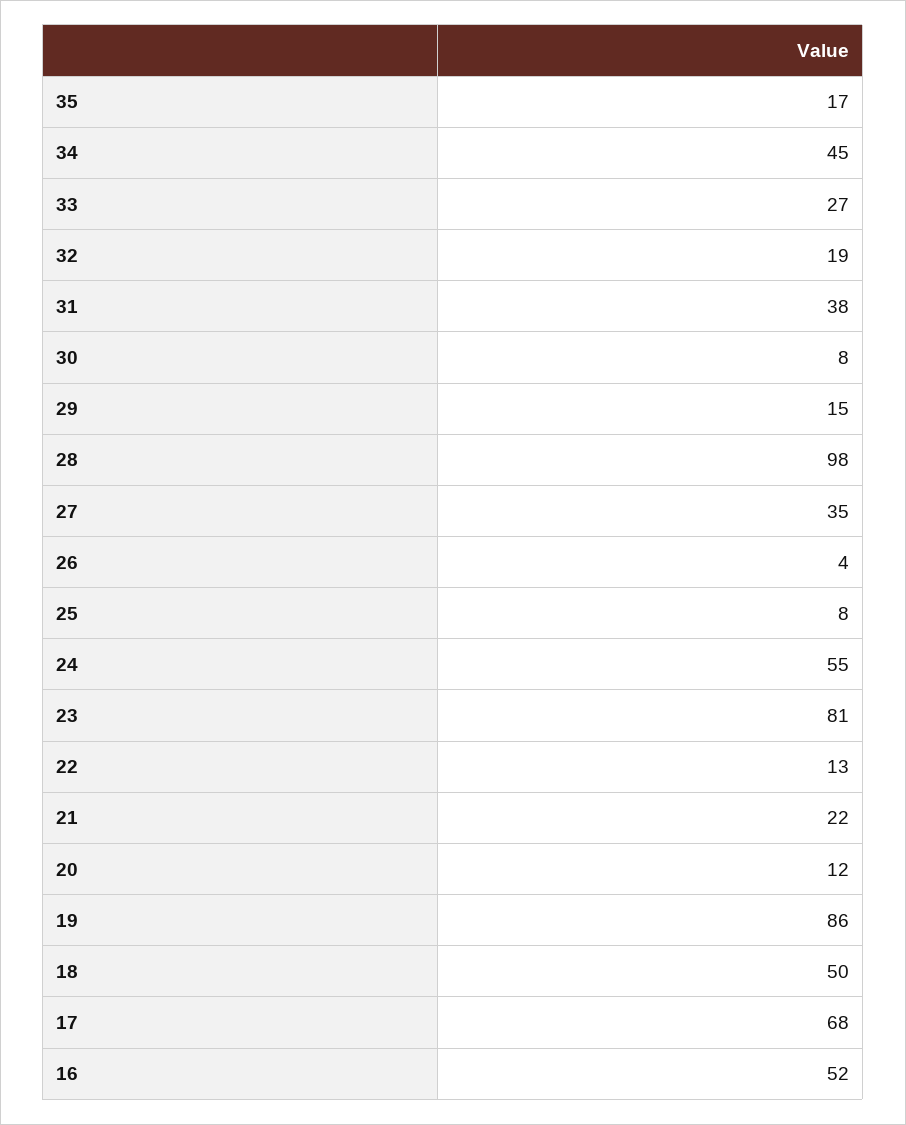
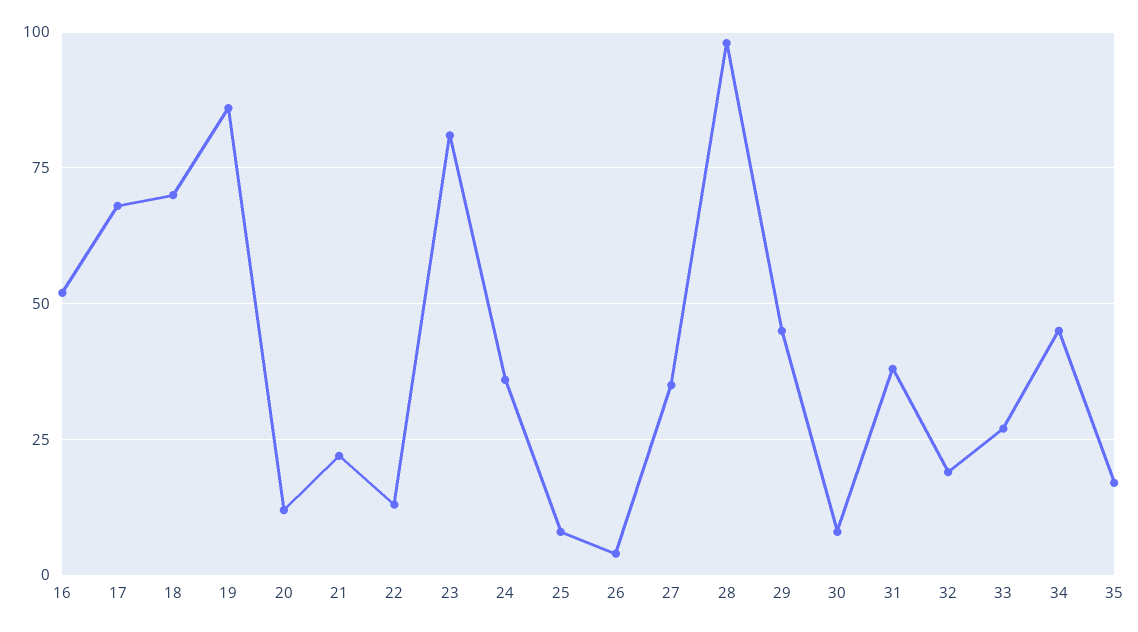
29: 15 -> 45
24: 55 -> 35
18: 50 -> 70

